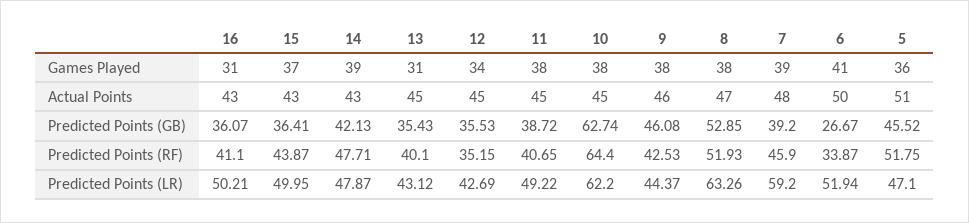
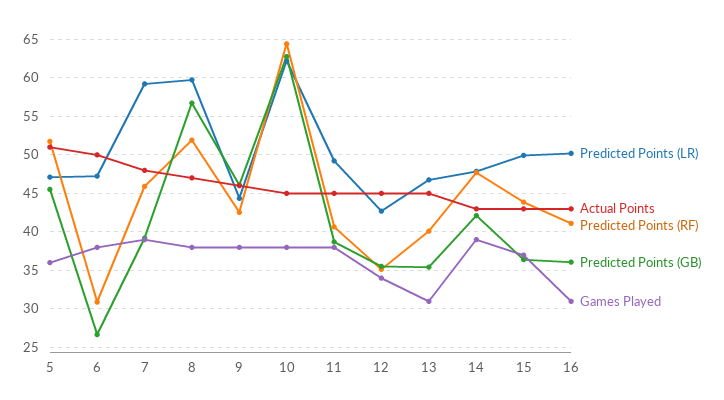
Games Played, 6: 41 -> 38
Predicted Points (GB), 8: 52.85 -> 57
Predicted Points (RF), 6: 33.87 -> 31
Predicted Points (LR), 13: 43.12 -> 47
Predicted Points (LR), 8: 63.26 -> 60
Predicted Points (LR), 6: 51.94 -> 47

